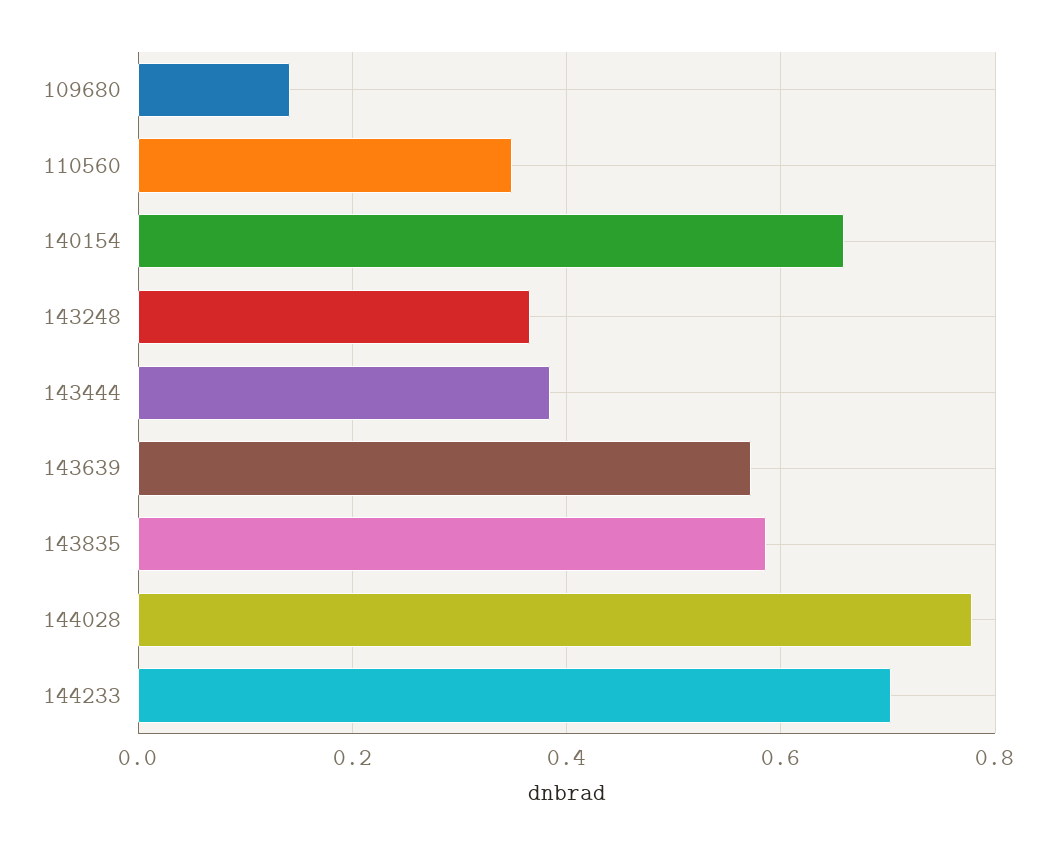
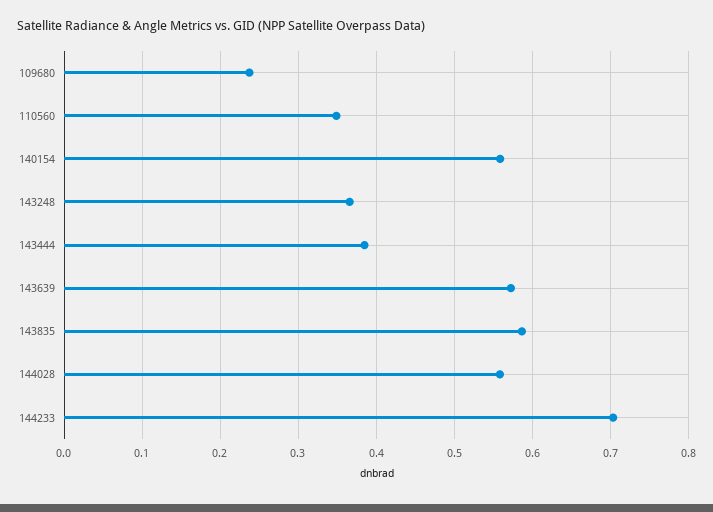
109680: 0.14 -> 0.24
140154: 0.66 -> 0.56
144028: 0.78 -> 0.56

